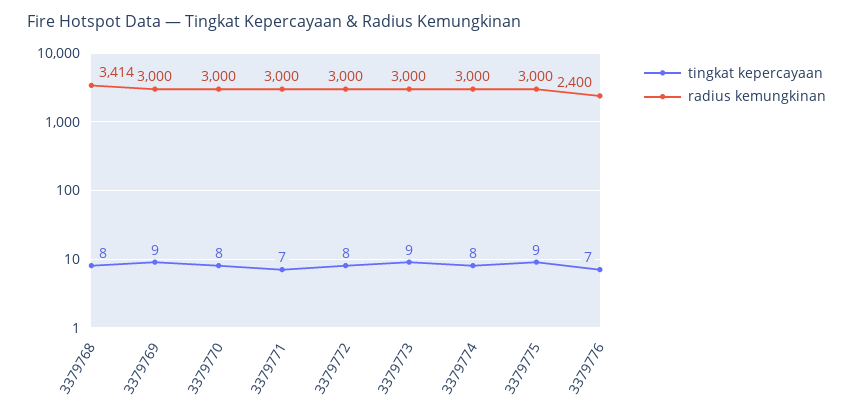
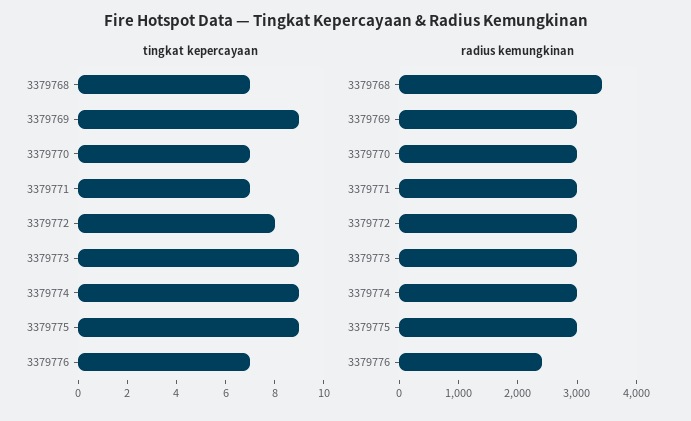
tingkat kepercayaan, 3379768: 8 -> 7
tingkat kepercayaan, 3379770: 8 -> 7
tingkat kepercayaan, 3379774: 8 -> 9

